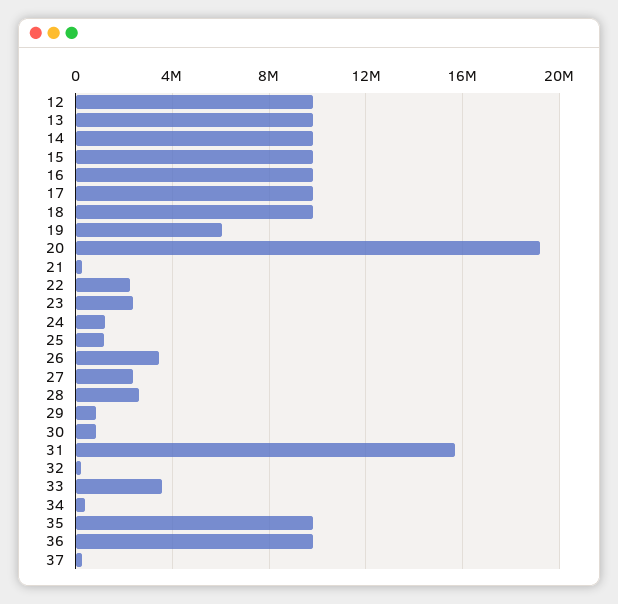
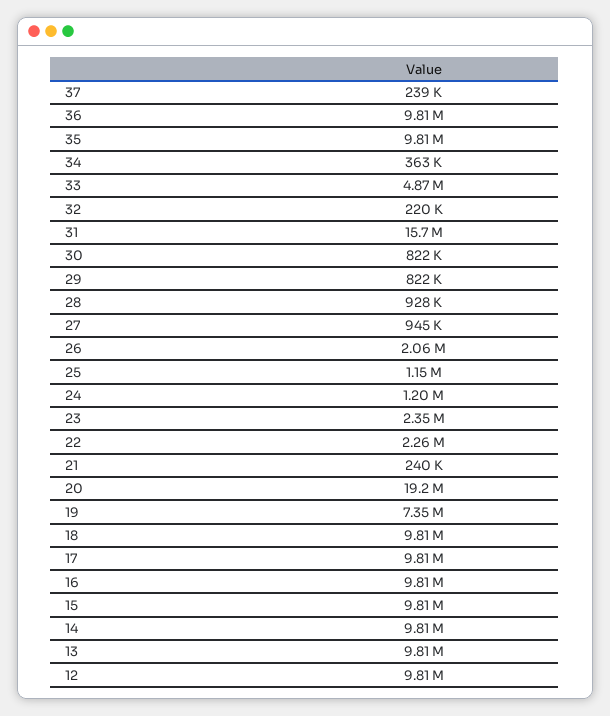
19: 6000000 -> 7350000
26: 3500000 -> 2060000
27: 2500000 -> 945000
28: 2500000 -> 928000
33: 3500000 -> 4870000

